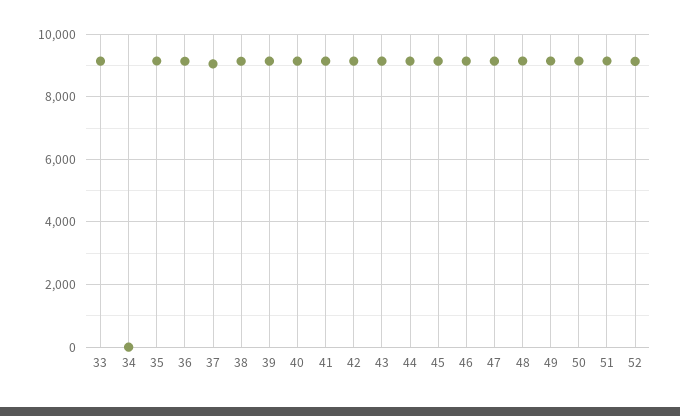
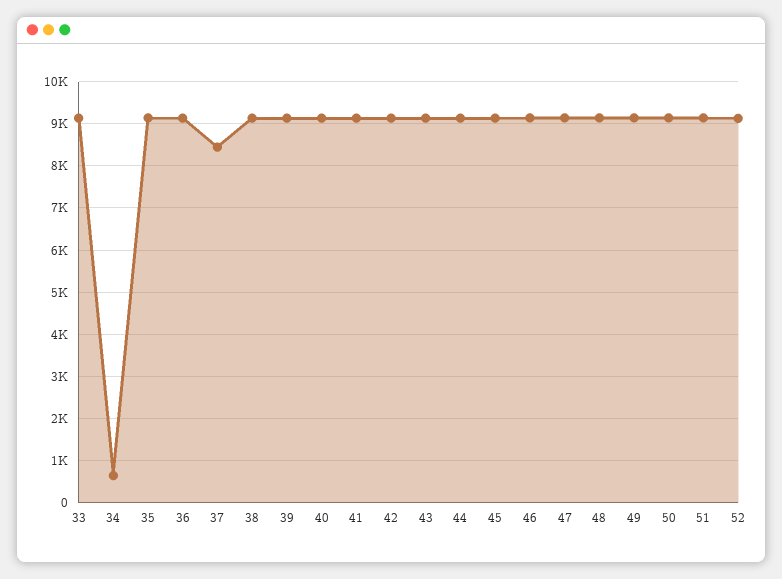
34: 0 -> 600
37: 9000 -> 8400

